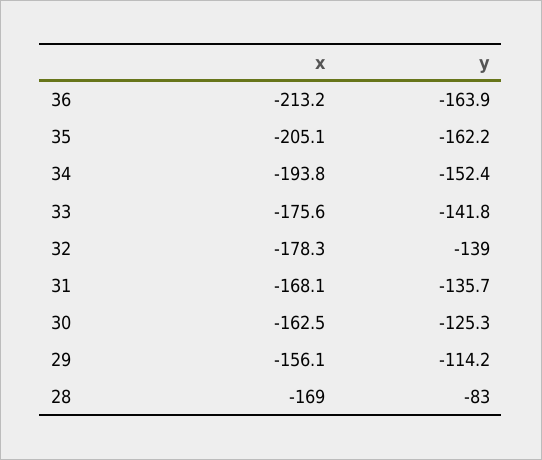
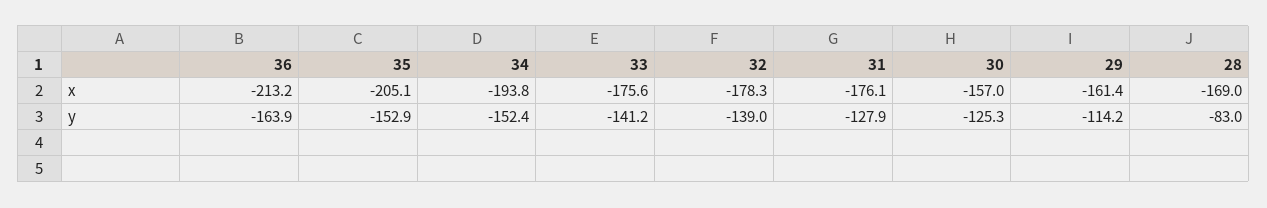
y, 35: -162.2 -> -152.9
y, 33: -141.8 -> -141.2
x, 31: -168.1 -> -176.1
y, 31: -135.7 -> -127.9
x, 30: -162.5 -> -157
x, 29: -156.1 -> -161.4

